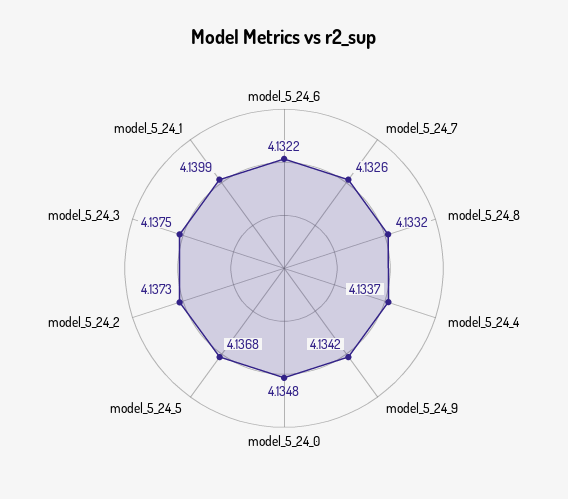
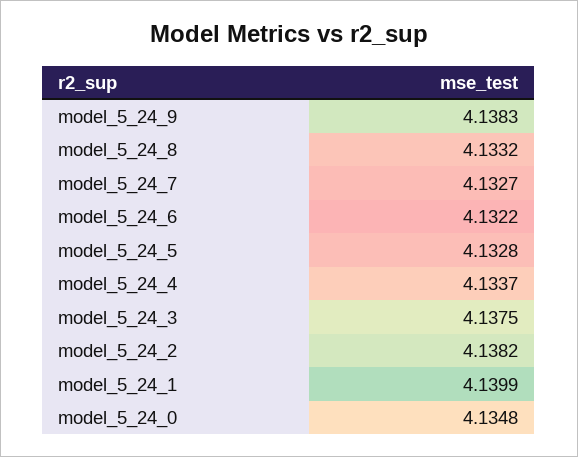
model_5_24_7: 4.1326 -> 4.1327
model_5_24_9: 4.1342 -> 4.1383
model_5_24_5: 4.1368 -> 4.1328
model_5_24_2: 4.1373 -> 4.1382

